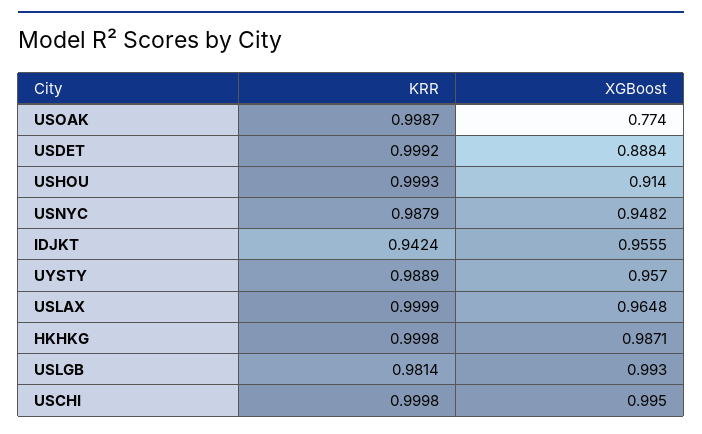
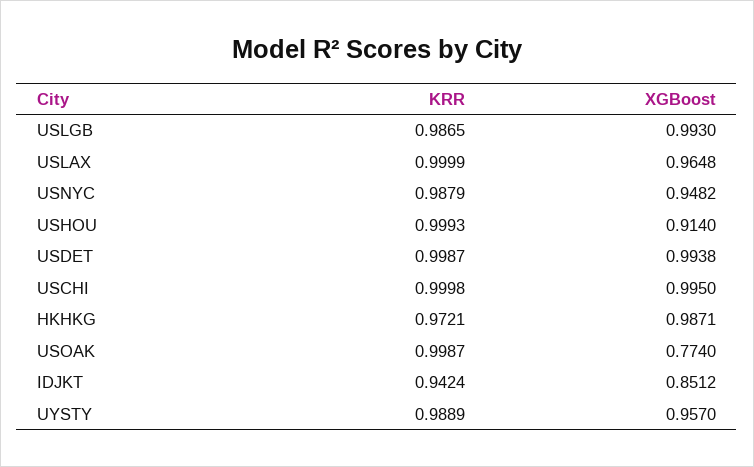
KRR, USDET: 0.9992 -> 0.9987
XGBoost, USDET: 0.8884 -> 0.9938
XGBoost, IDJKT: 0.9555 -> 0.8512
KRR, HKHKG: 0.9998 -> 0.9721
KRR, USLGB: 0.9814 -> 0.9865

